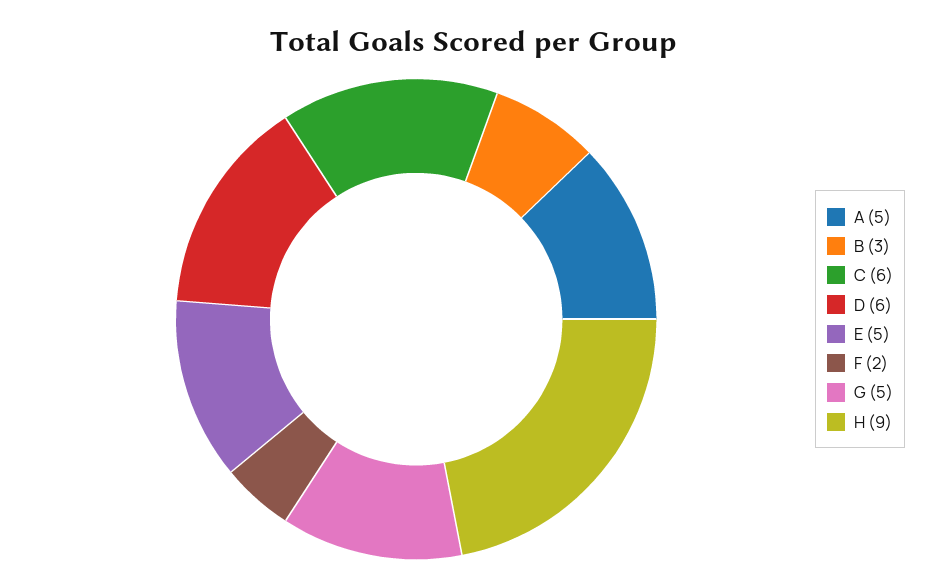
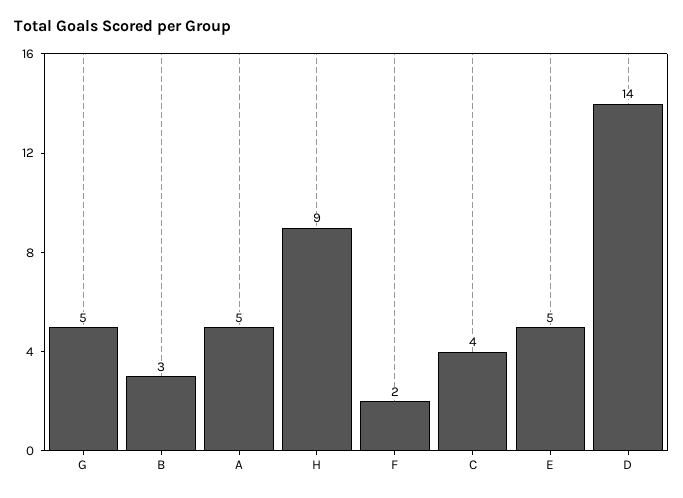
C: 6 -> 4
D: 6 -> 14

